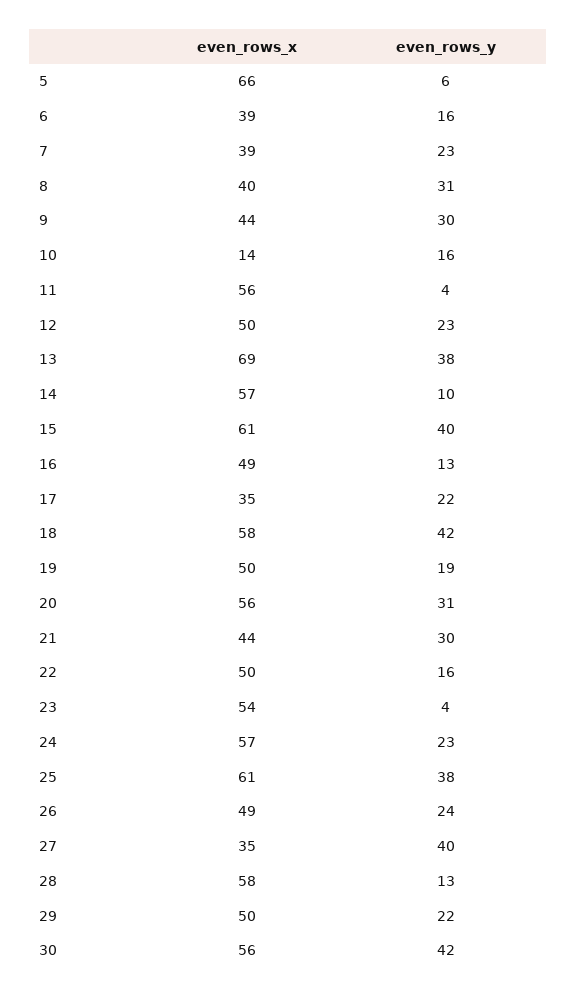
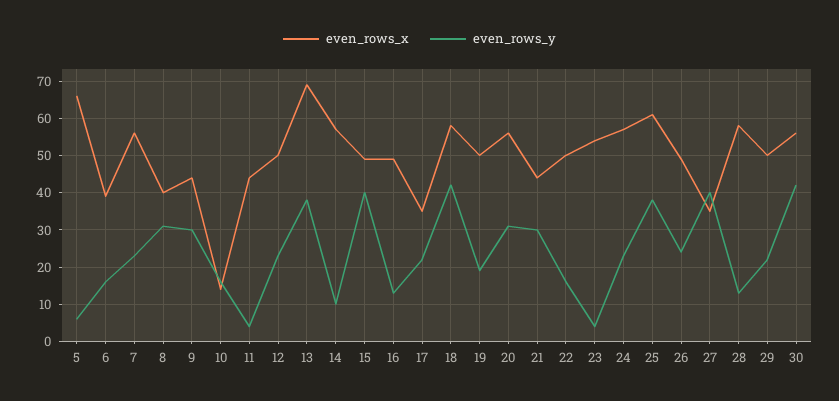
even_rows_x, 7: 39 -> 55
even_rows_x, 11: 56 -> 45
even_rows_x, 15: 61 -> 50

